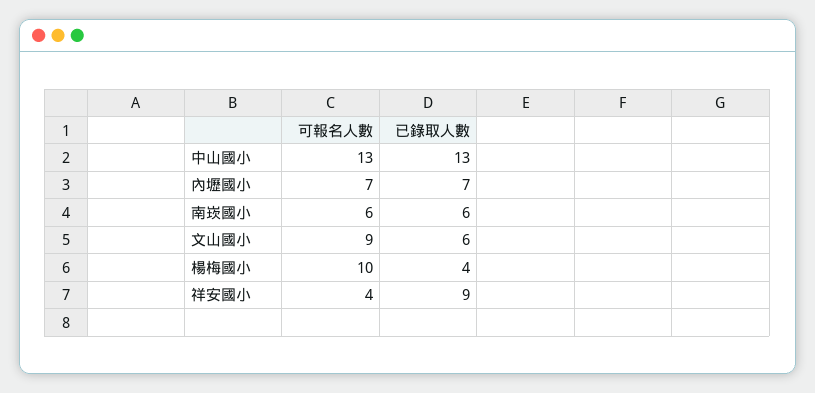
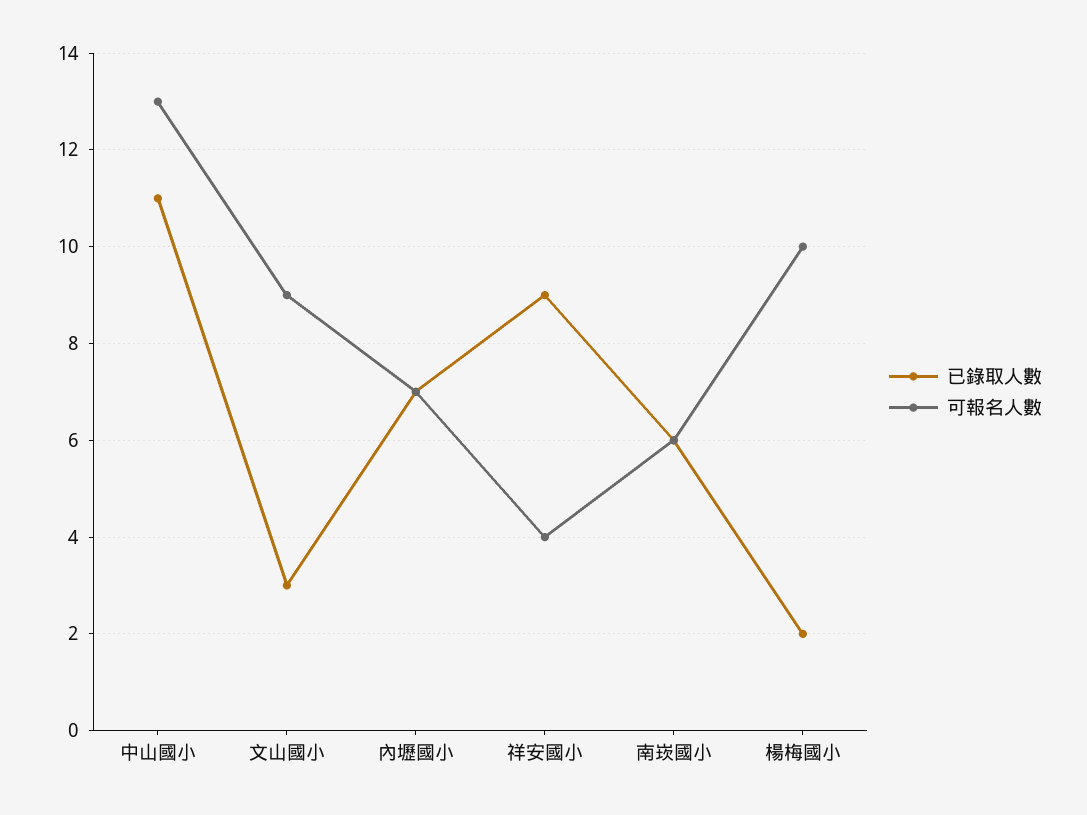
已錄取人數, 中山國小: 13 -> 11
已錄取人數, 文山國小: 6 -> 3
已錄取人數, 楊梅國小: 4 -> 2

